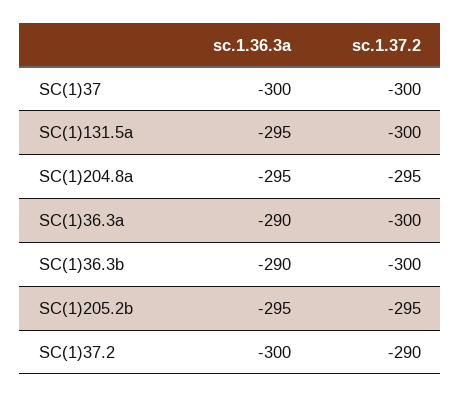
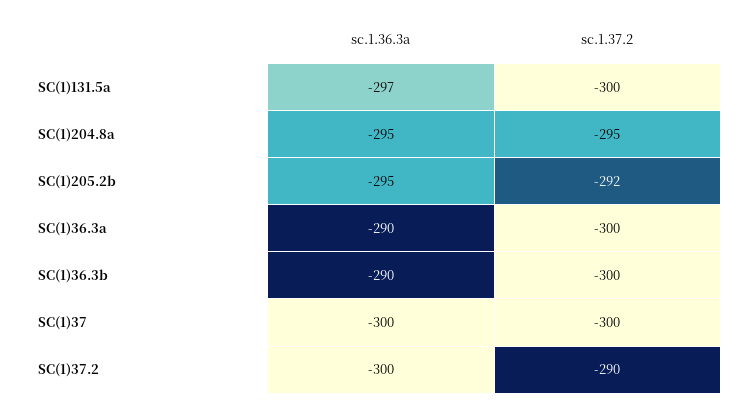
sc.1.36.3a, SC(1)131.5a: -295 -> -297
sc.1.37.2, SC(1)205.2b: -295 -> -292

